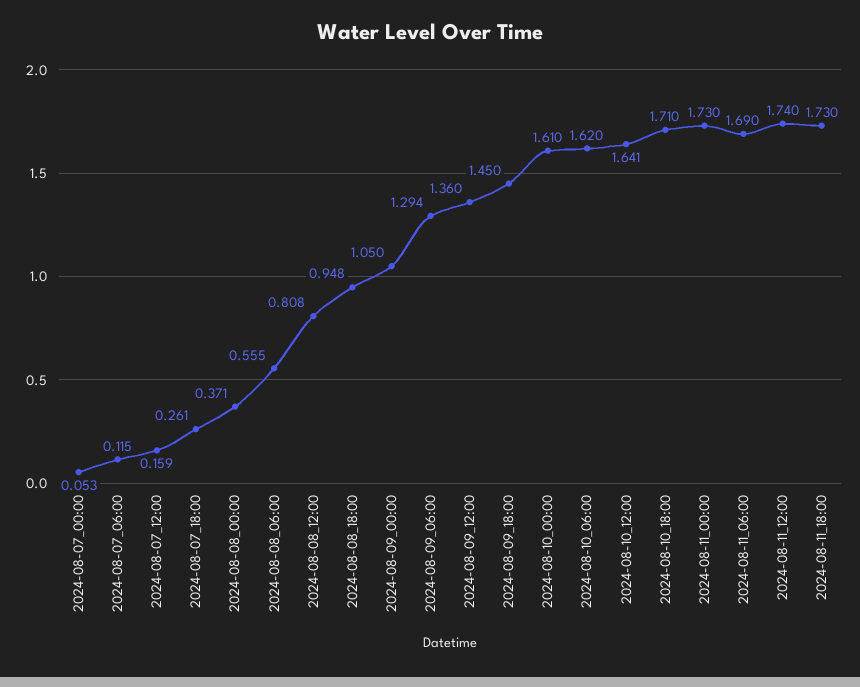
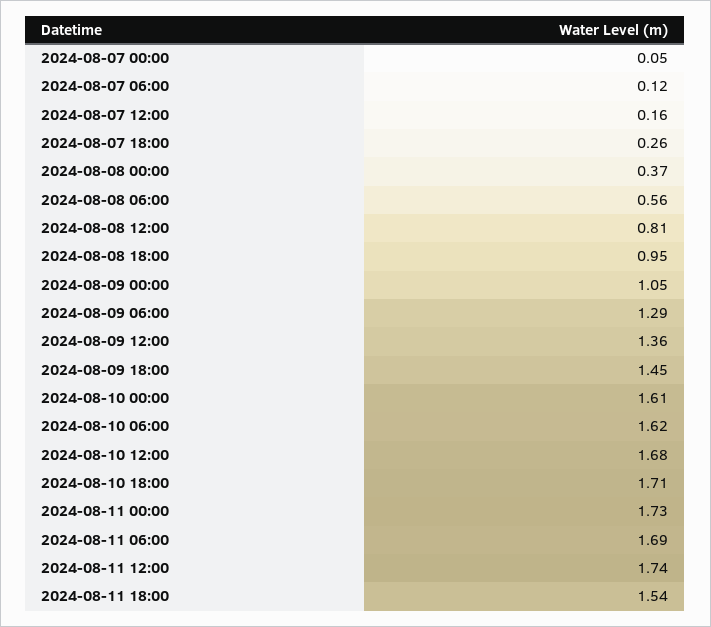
2024-08-10_12:00: 1.641 -> 1.68
2024-08-11_18:00: 1.73 -> 1.54

